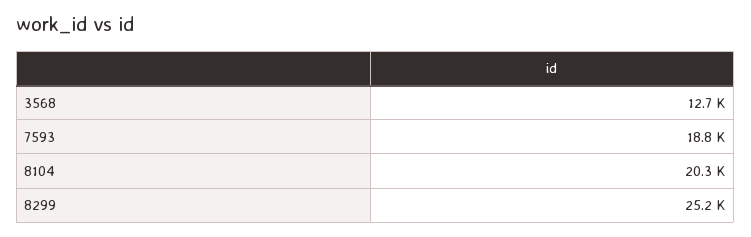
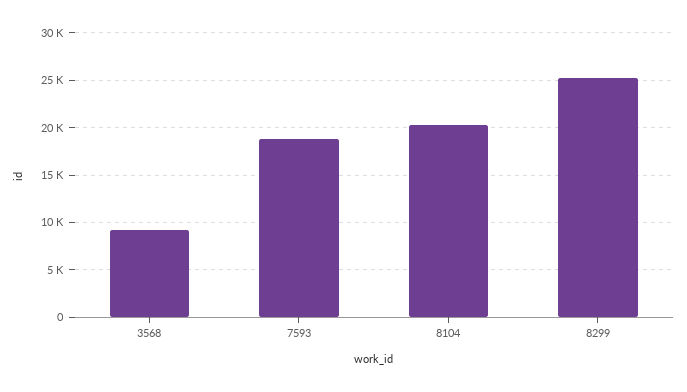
3568: 12700 -> 9000

